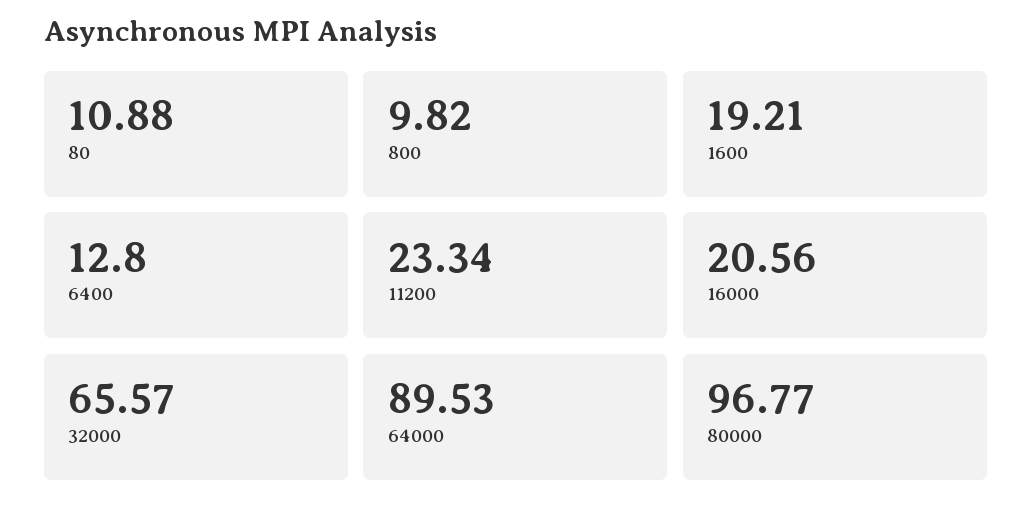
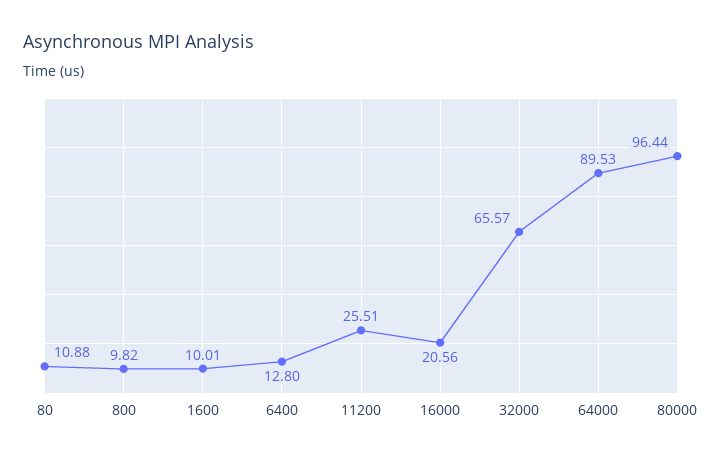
1600: 19.21 -> 10.01
11200: 23.34 -> 25.51
80000: 96.77 -> 96.44

